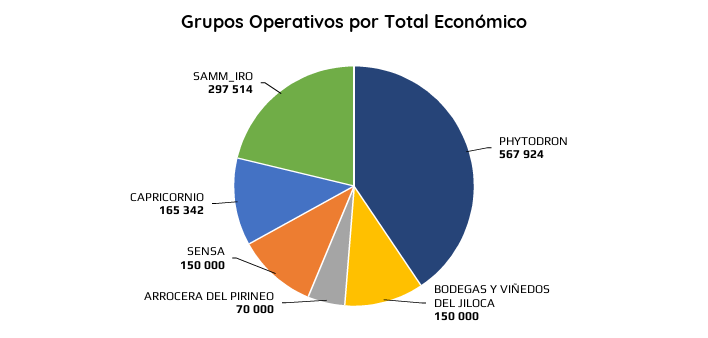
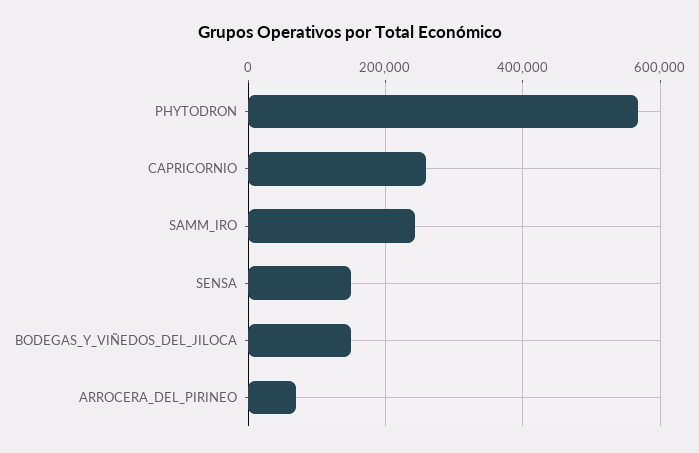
CAPRICORNIO: 165342 -> 260000
SAMM_IRO: 297514 -> 240000

